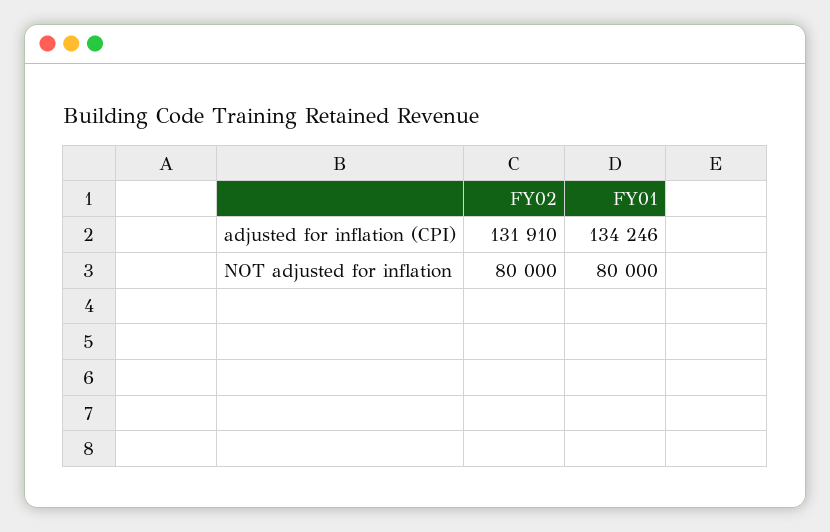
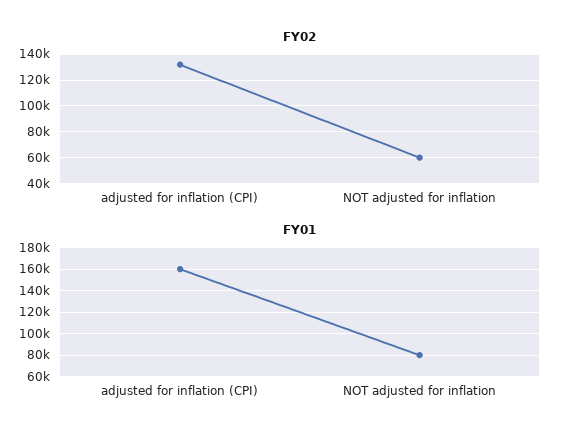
FY01, adjusted for inflation (CPI): 134246 -> 160000
FY02, NOT adjusted for inflation: 80000 -> 60000

